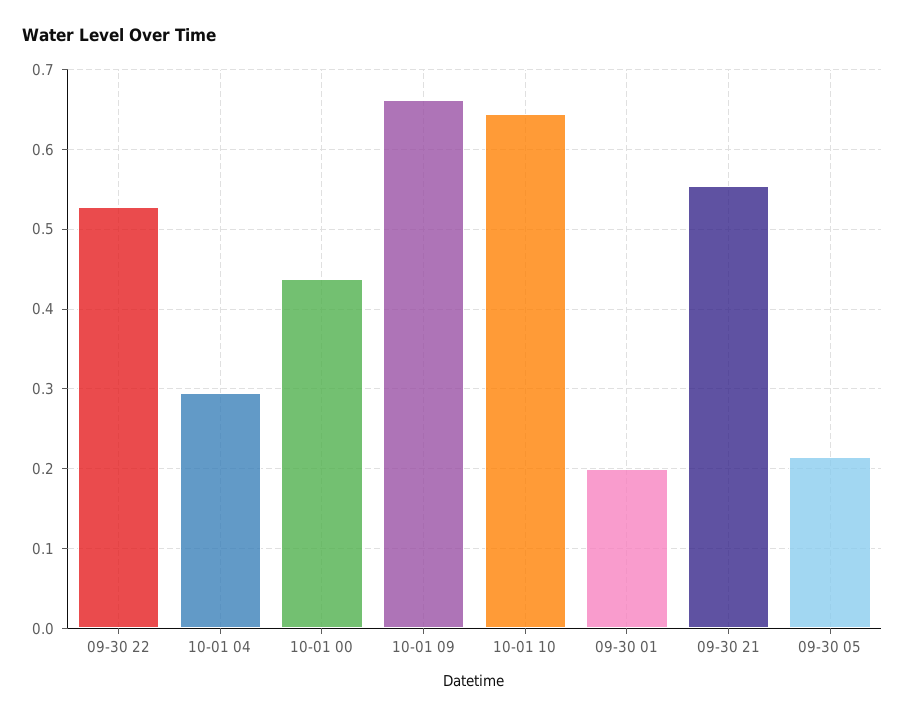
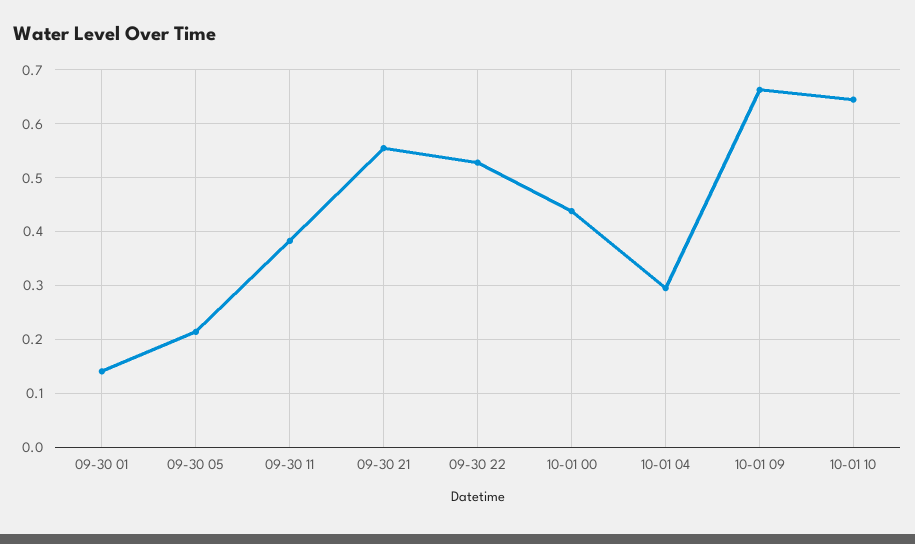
09-30 01: 0.2 -> 0.14
09-30 11: none -> 0.38

